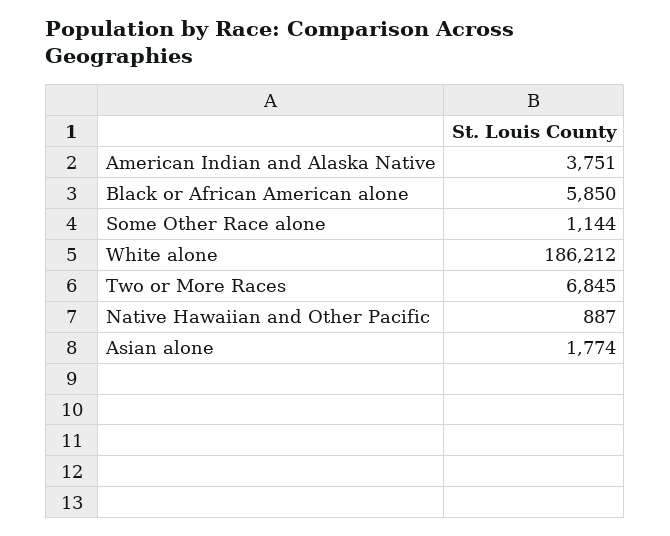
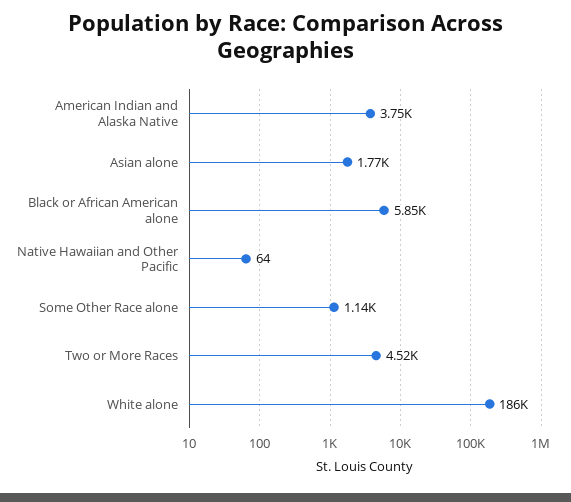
Two or More Races: 6845 -> 4520
Native Hawaiian and Other Pacific: 887 -> 64

